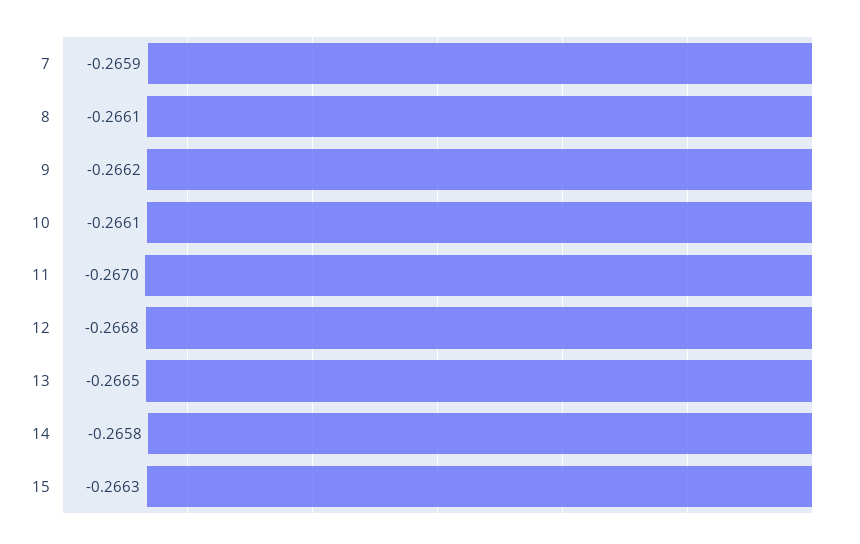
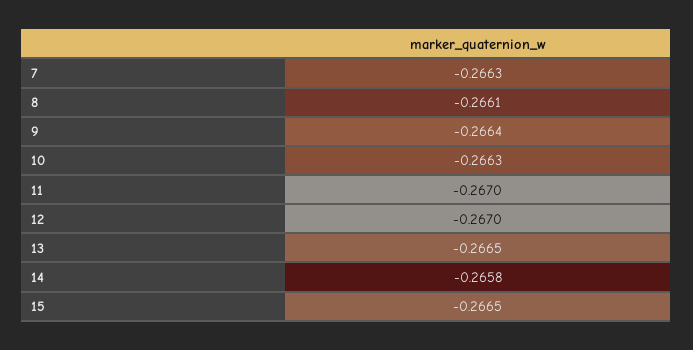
7: -0.2659 -> -0.2663
9: -0.2662 -> -0.2664
10: -0.2661 -> -0.2663
12: -0.2668 -> -0.267
15: -0.2663 -> -0.2665

